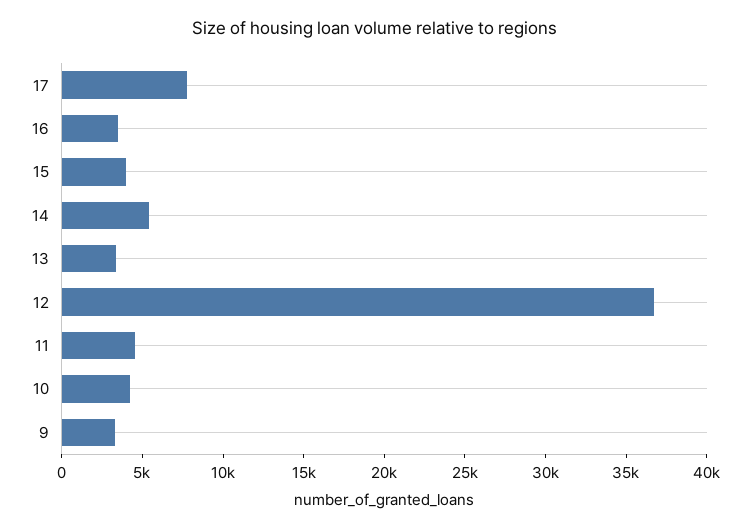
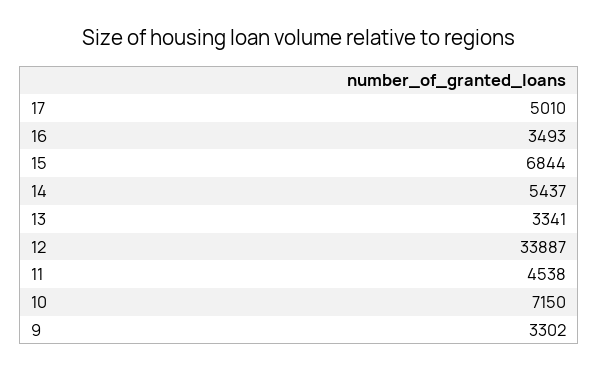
17: 8000 -> 5010
15: 4000 -> 6844
12: 37000 -> 33887
10: 4000 -> 7150

